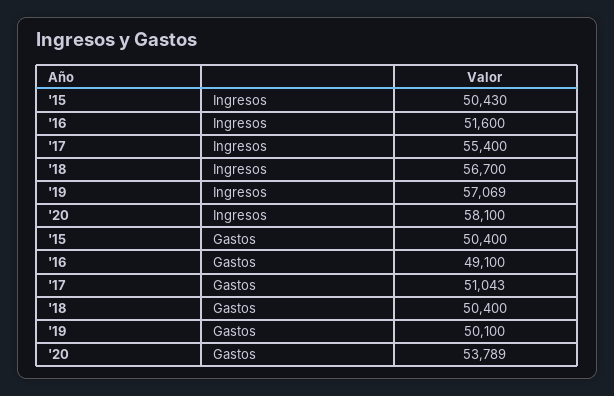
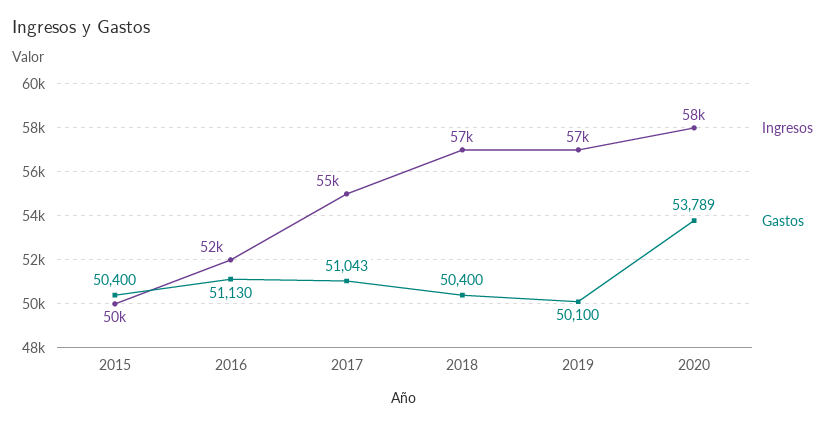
Gastos, '16: 49100 -> 51130

